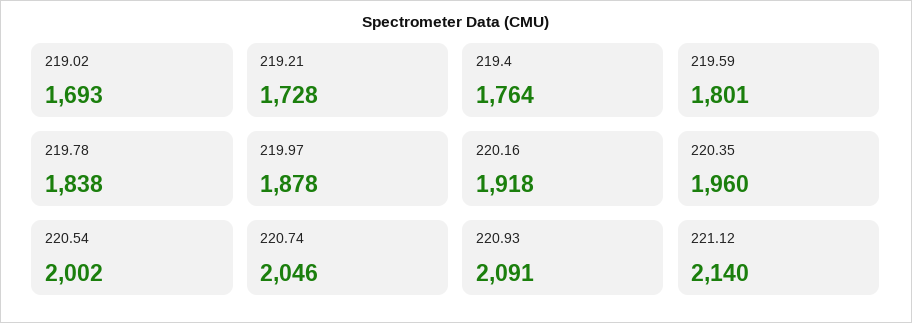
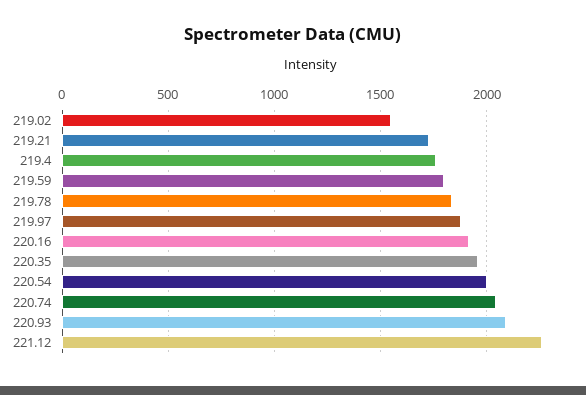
219.02: 1693 -> 1550
221.12: 2140 -> 2250

